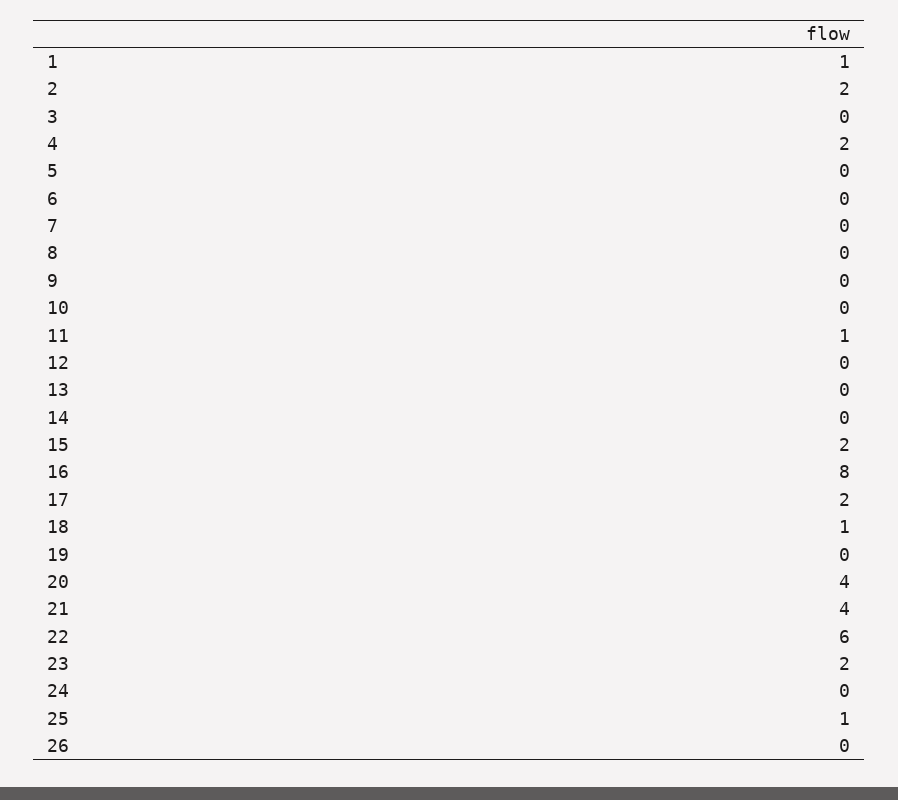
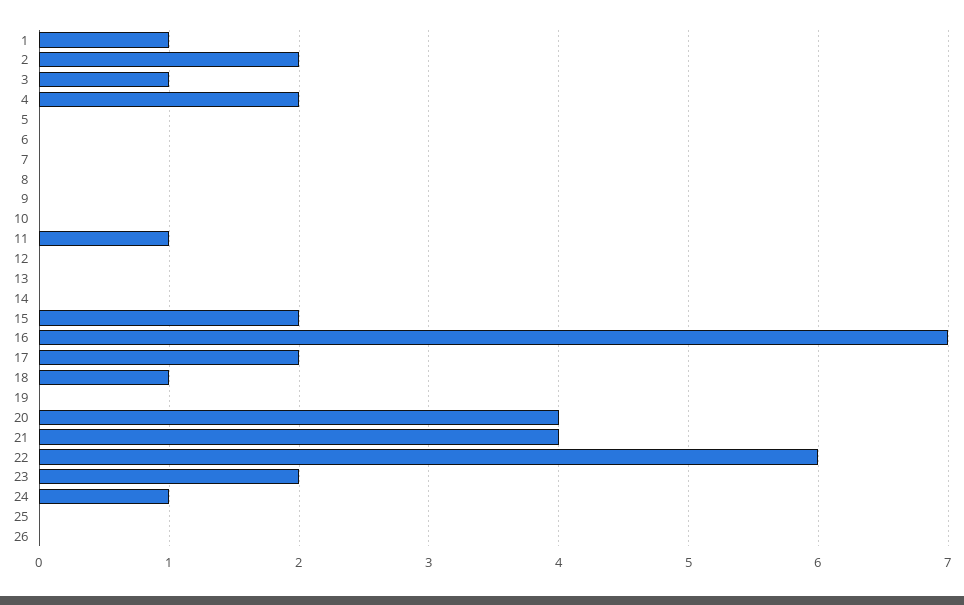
3: 0 -> 1
16: 8 -> 7
24: 0 -> 1
25: 1 -> 0

